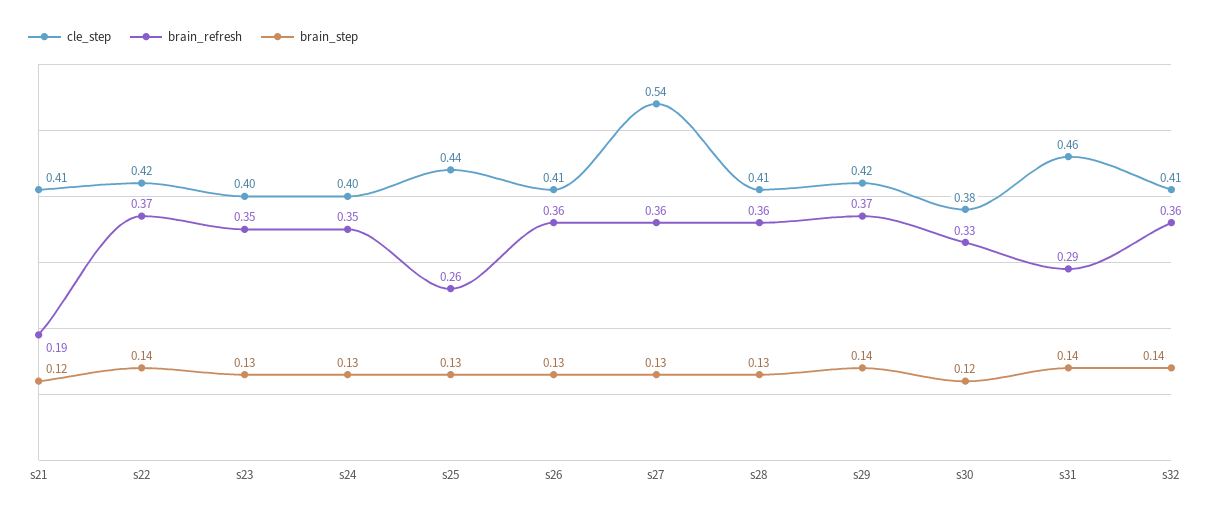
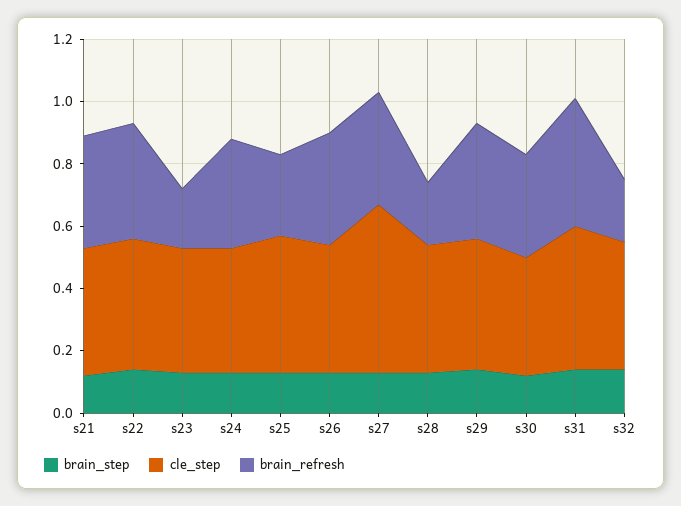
brain_refresh, s21: 0.19 -> 0.35
brain_refresh, s23: 0.35 -> 0.2
brain_refresh, s28: 0.36 -> 0.2
brain_refresh, s31: 0.29 -> 0.4
brain_refresh, s32: 0.36 -> 0.2

